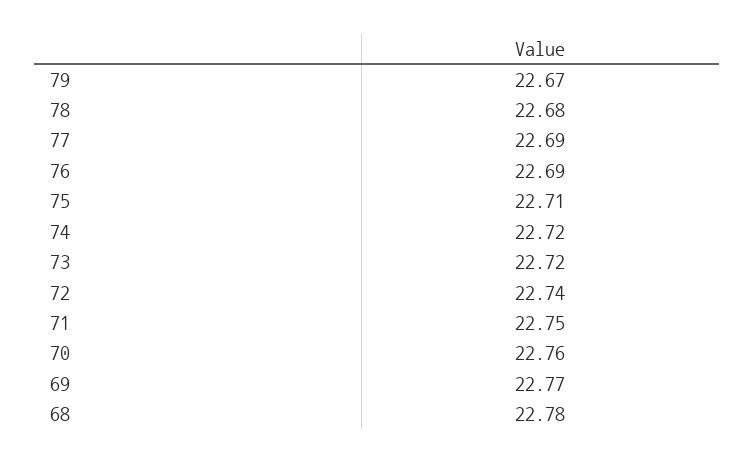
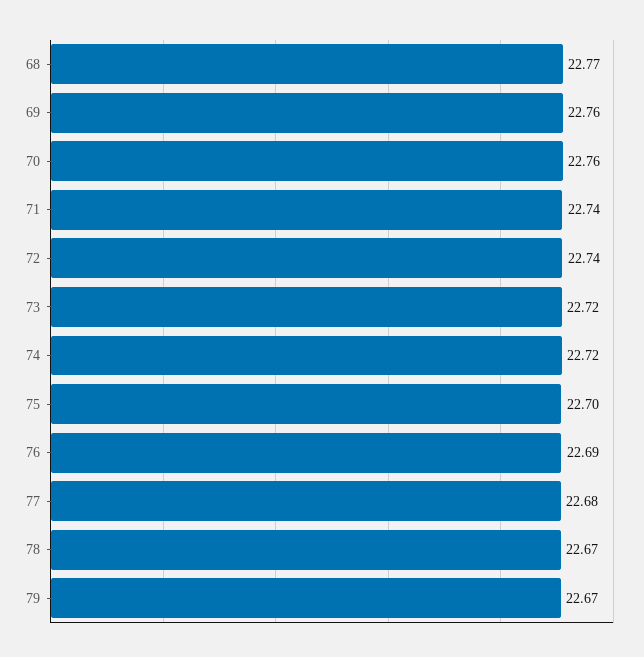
78: 22.68 -> 22.67
77: 22.69 -> 22.68
75: 22.71 -> 22.7
71: 22.75 -> 22.74
69: 22.77 -> 22.76
68: 22.78 -> 22.77

